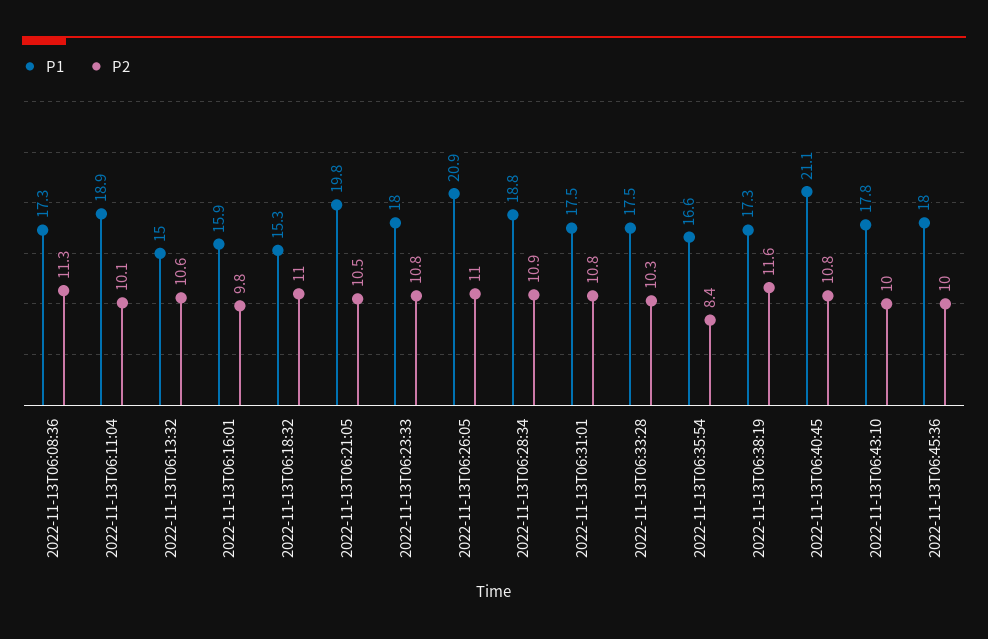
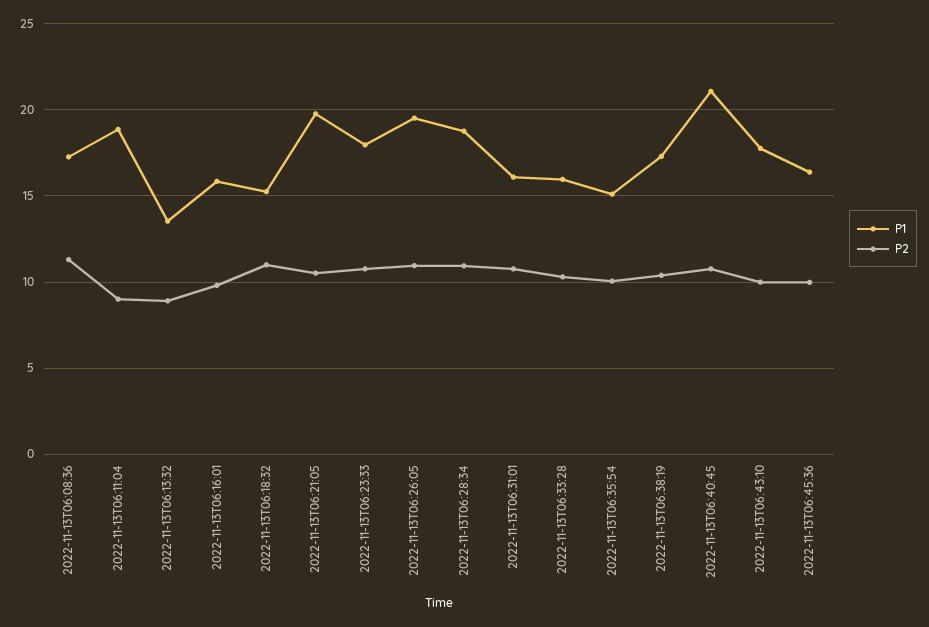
P2, 2022-11-13T06:11:04: 10.1 -> 9
P1, 2022-11-13T06:13:32: 15 -> 13.5
P2, 2022-11-13T06:13:32: 10.6 -> 9
P1, 2022-11-13T06:26:05: 20.9 -> 19.5
P1, 2022-11-13T06:31:01: 17.5 -> 16
P1, 2022-11-13T06:33:28: 17.5 -> 16
P1, 2022-11-13T06:35:54: 16.6 -> 15
P2, 2022-11-13T06:35:54: 8.4 -> 10
P2, 2022-11-13T06:38:19: 11.6 -> 10.5
P1, 2022-11-13T06:45:36: 18 -> 16.5

